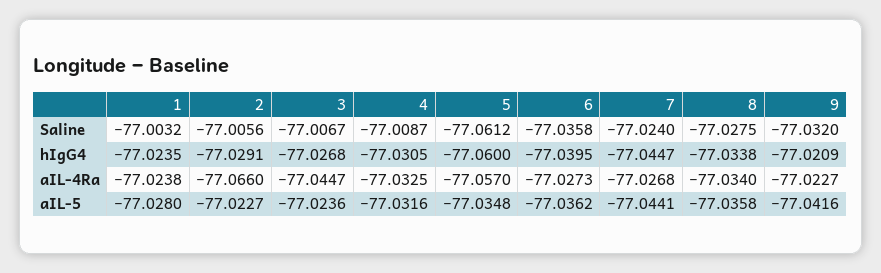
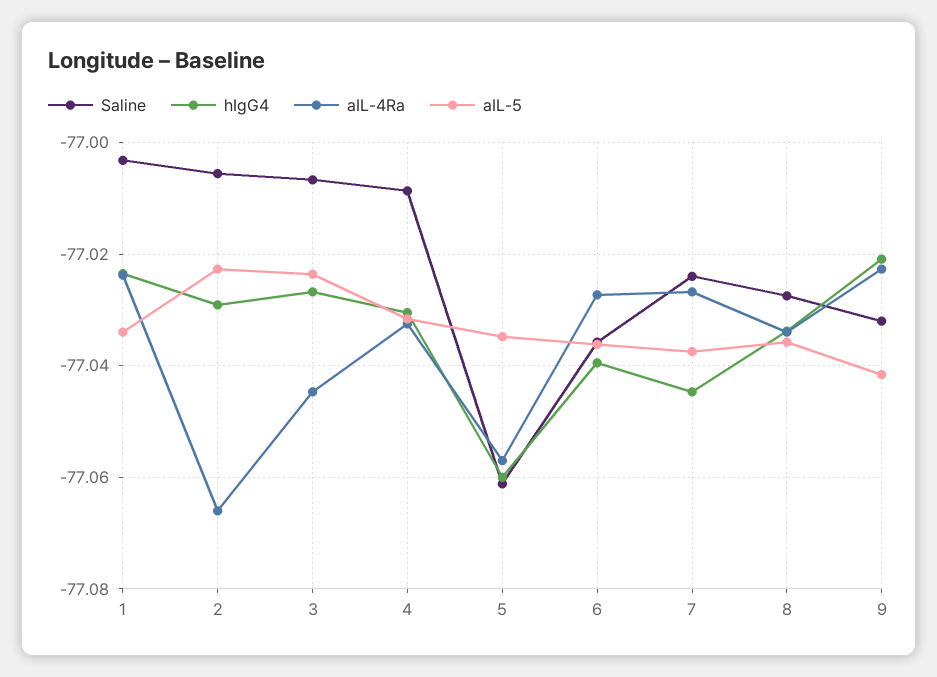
aIL-5, 1: -77.028 -> -77.034
aIL-5, 7: -77.0441 -> -77.038

